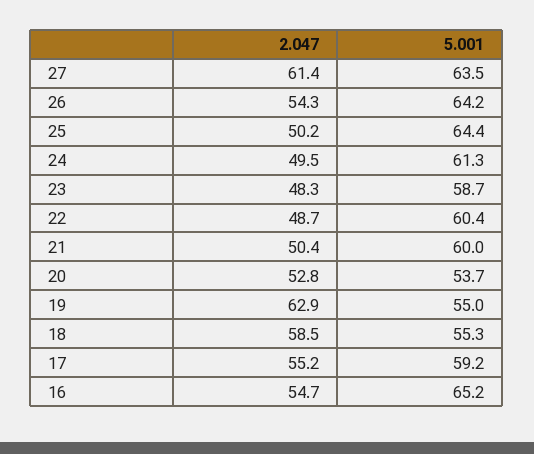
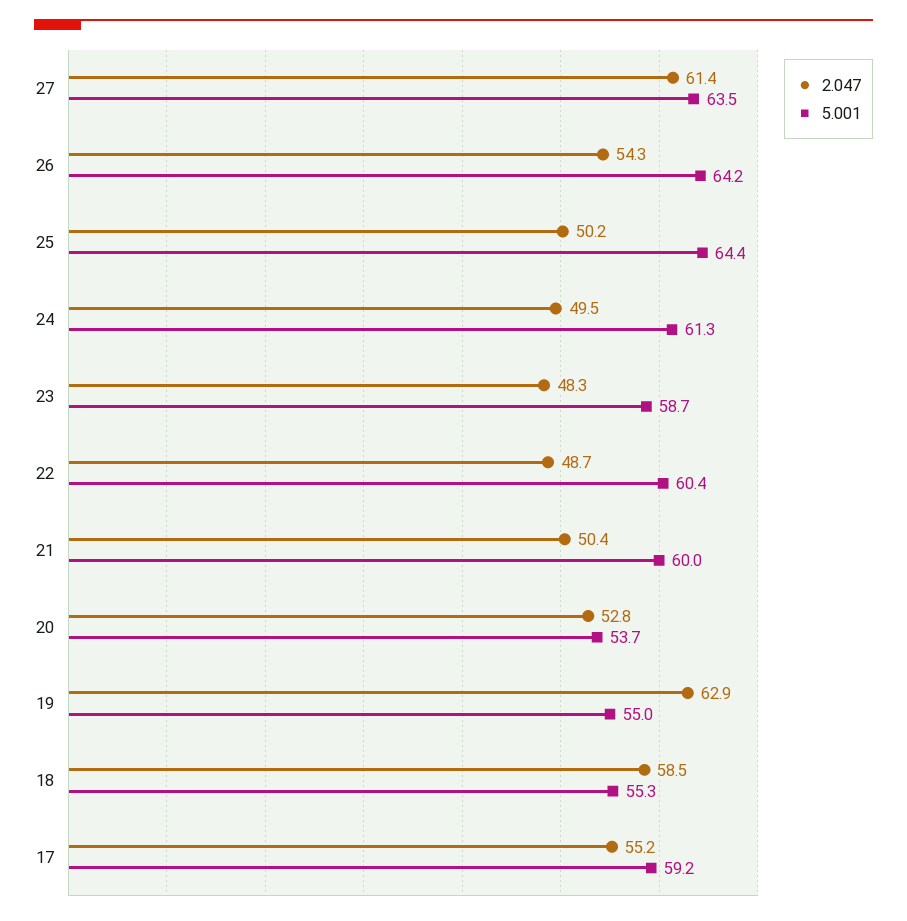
2.047, 16: 54.7 -> none
5.001, 16: 65.2 -> none

